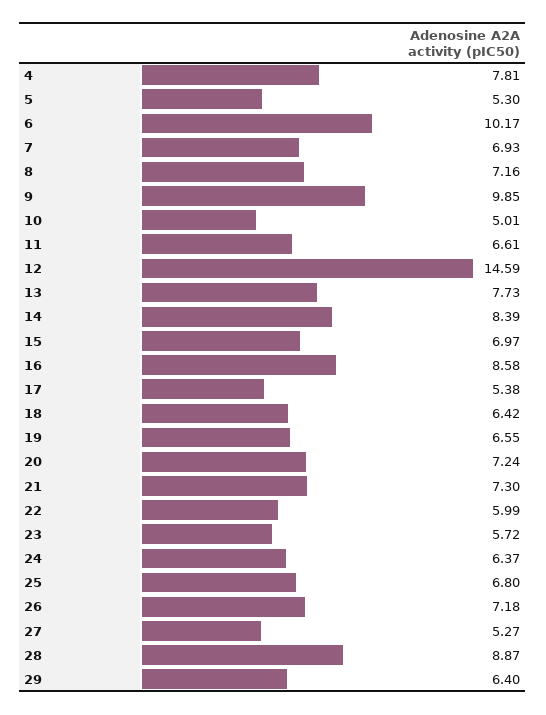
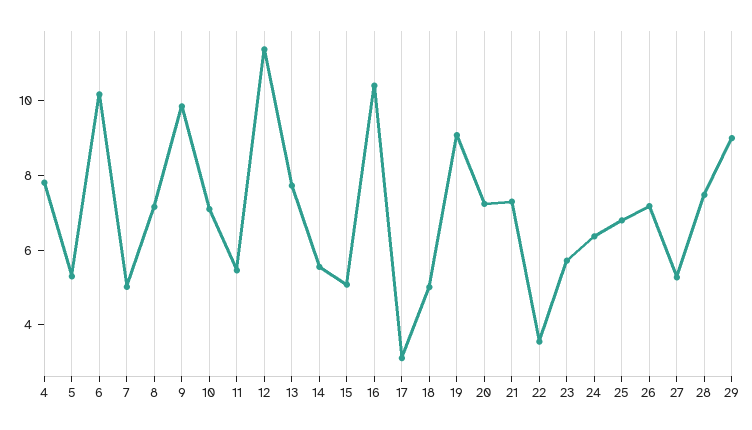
7: 6.93 -> 5
10: 5.01 -> 7
11: 6.61 -> 5.5
12: 14.59 -> 11.5
14: 8.39 -> 5.5
15: 6.97 -> 5
16: 8.58 -> 10.5
17: 5.38 -> 3
18: 6.42 -> 5
19: 6.55 -> 9
22: 5.99 -> 3.5
28: 8.87 -> 7.5
29: 6.4 -> 9

